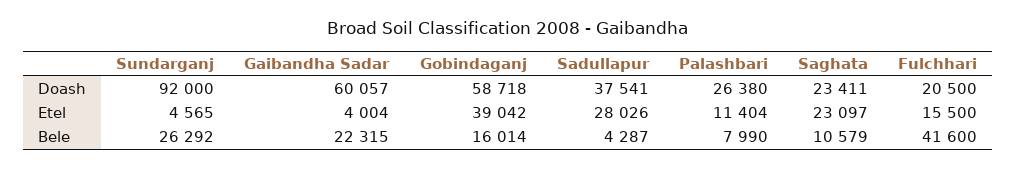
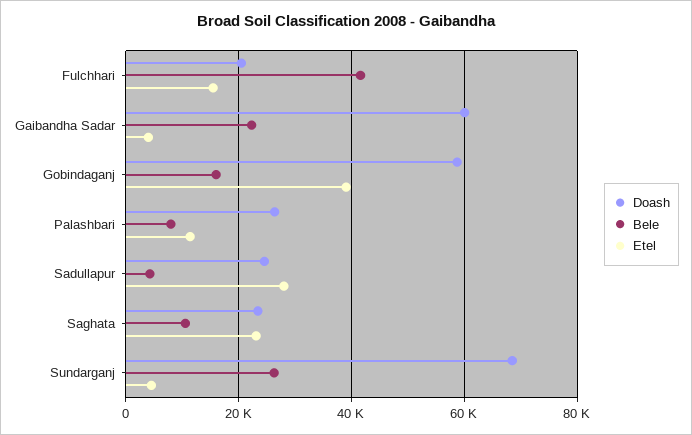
Doash, Sundarganj: 92000 -> 68000
Doash, Sadullapur: 37541 -> 24000

